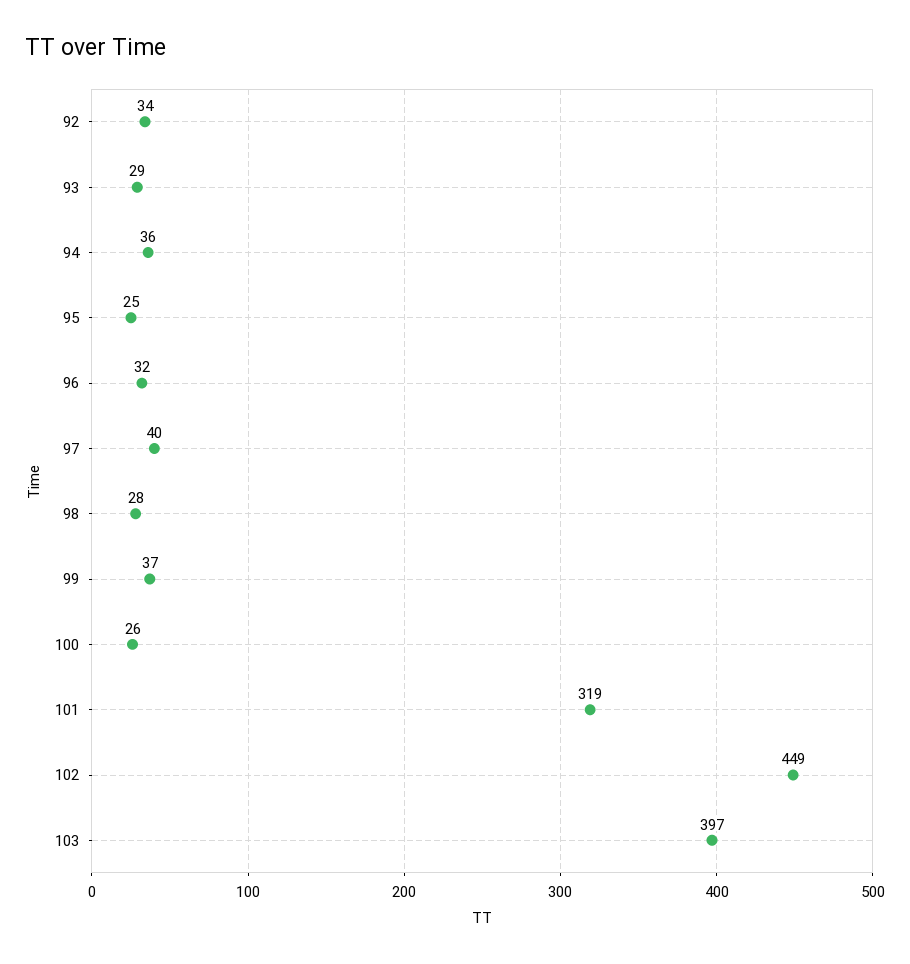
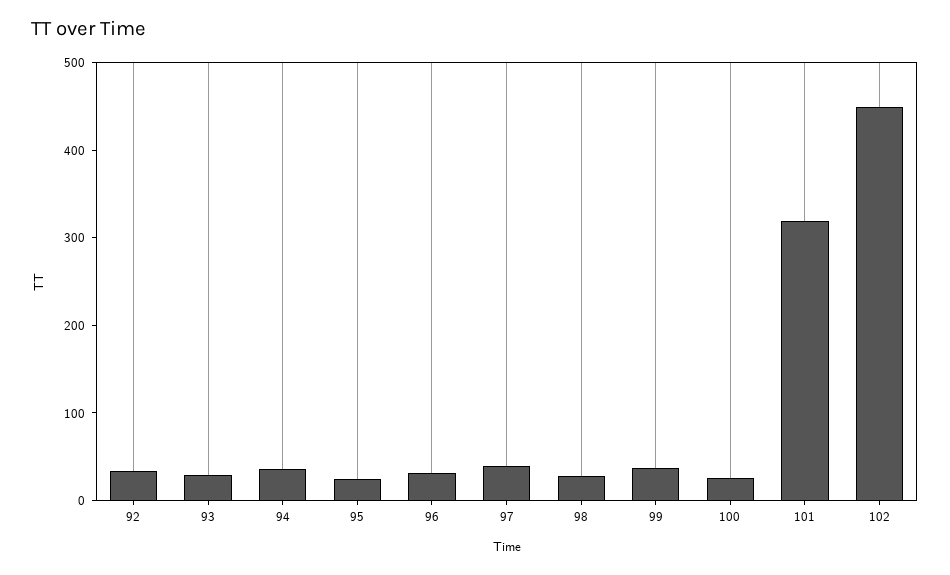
103: 397 -> none

